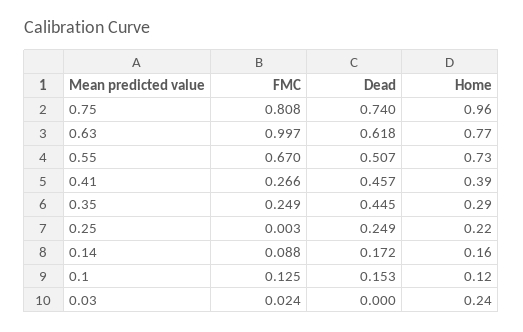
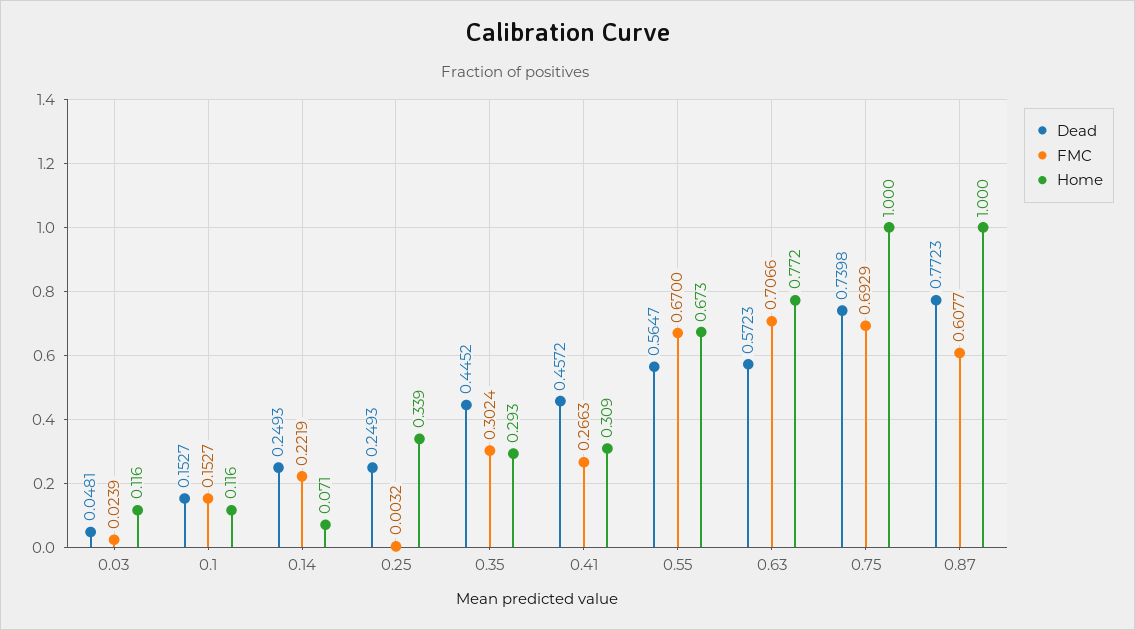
FMC, 0.75: 0.808 -> 0.6929
Home, 0.75: 0.96 -> 1
FMC, 0.63: 0.997 -> 0.7066
Dead, 0.63: 0.618 -> 0.5723
Dead, 0.55: 0.507 -> 0.5647
Home, 0.55: 0.73 -> 0.673
Home, 0.41: 0.39 -> 0.309
FMC, 0.35: 0.249 -> 0.3024
Home, 0.25: 0.22 -> 0.339
FMC, 0.14: 0.088 -> 0.2219
Dead, 0.14: 0.172 -> 0.2493
Home, 0.14: 0.16 -> 0.071
FMC, 0.1: 0.125 -> 0.1527
Dead, 0.03: 0 -> 0.0481
Home, 0.03: 0.24 -> 0.116
Dead, 0.87: none -> 0.7723
FMC, 0.87: none -> 0.6077
Home, 0.87: none -> 1

